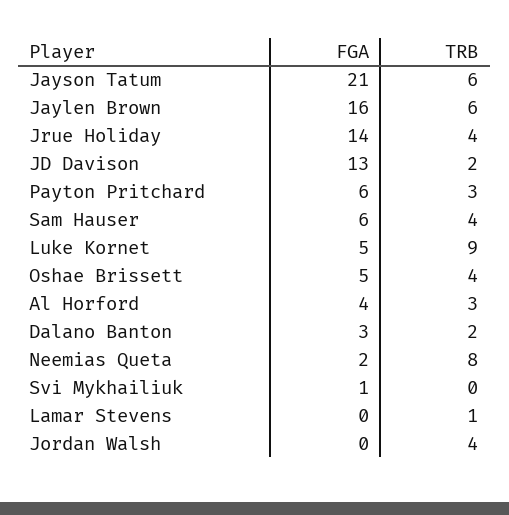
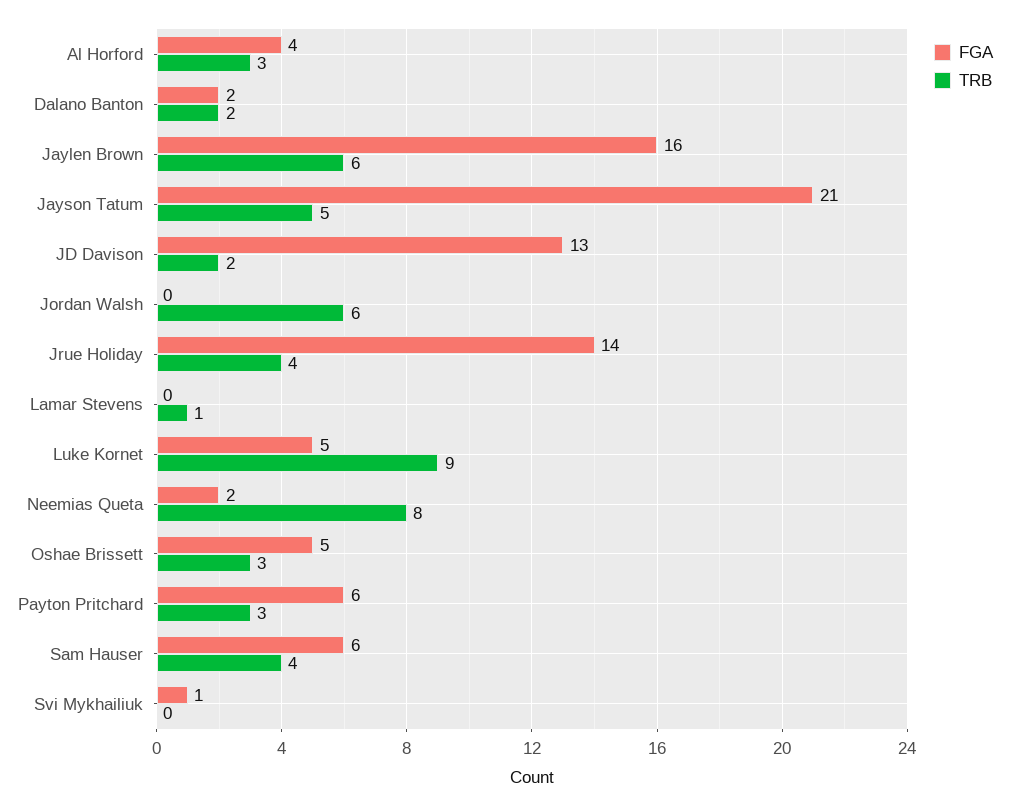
TRB, Jayson Tatum: 6 -> 5
TRB, Oshae Brissett: 4 -> 3
FGA, Dalano Banton: 3 -> 2
TRB, Jordan Walsh: 4 -> 6

